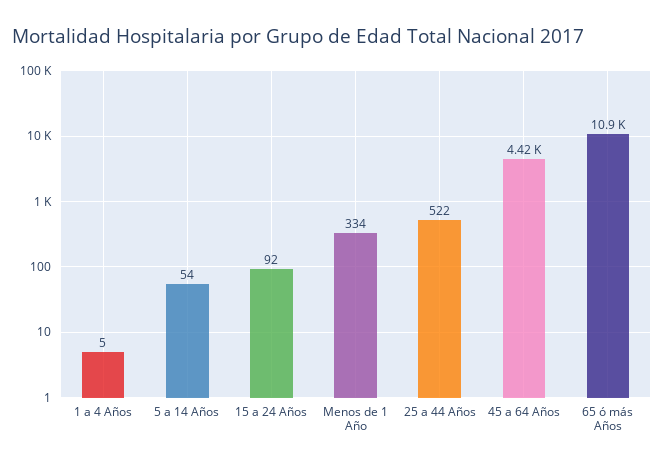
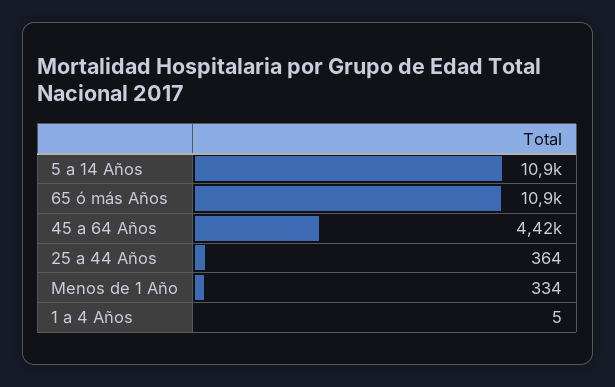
5 a 14 Años: 54 -> 10900
15 a 24 Años: 92 -> none
25 a 44 Años: 522 -> 364

